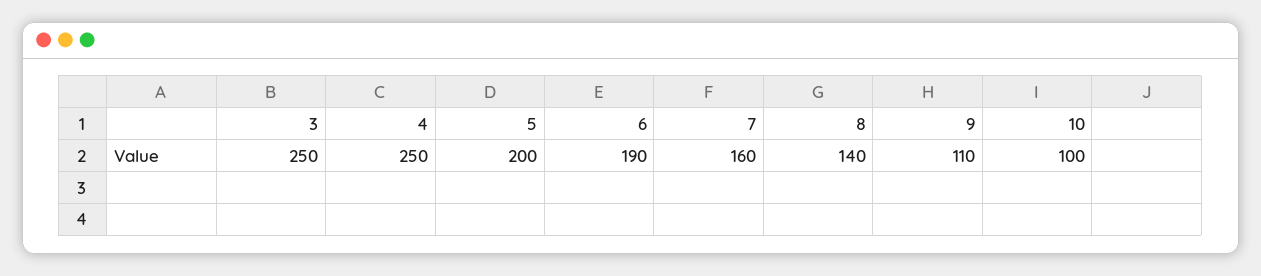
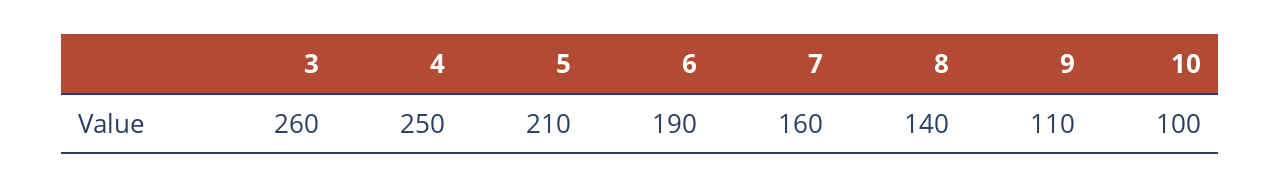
3: 250 -> 260
5: 200 -> 210

